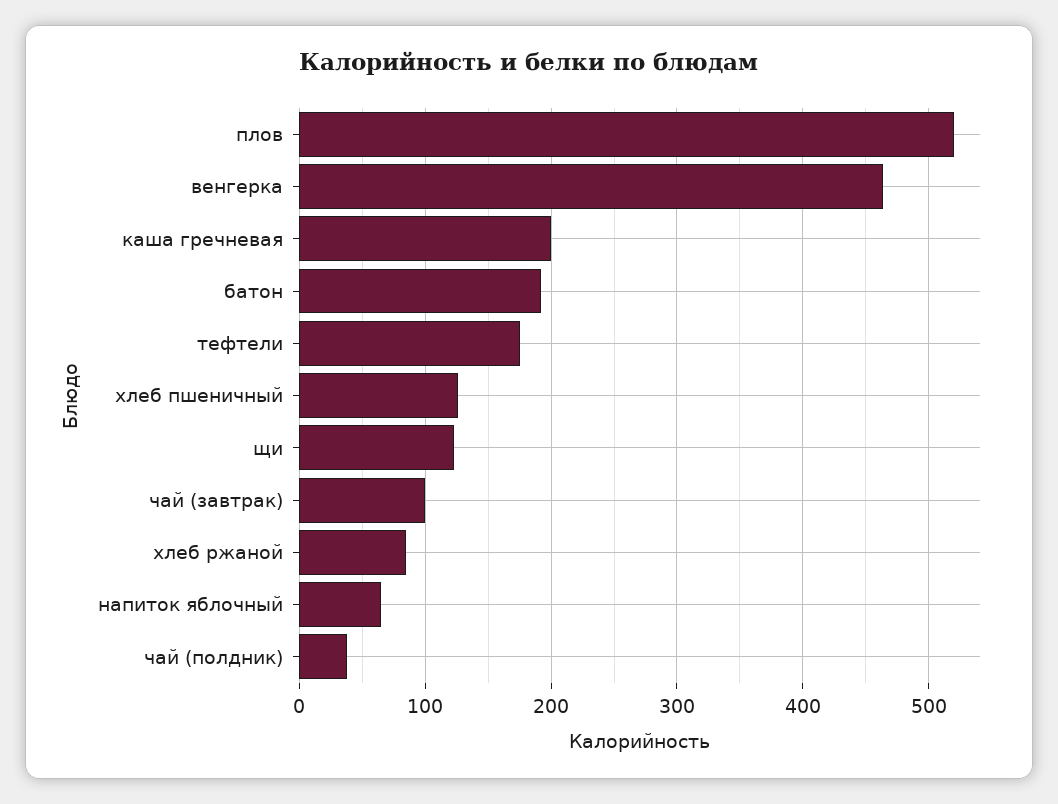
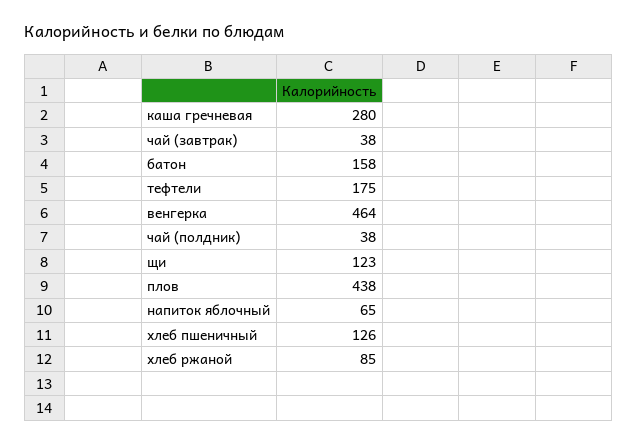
плов: 520 -> 438
каша гречневая: 200 -> 280
батон: 190 -> 158
чай (завтрак): 100 -> 38

